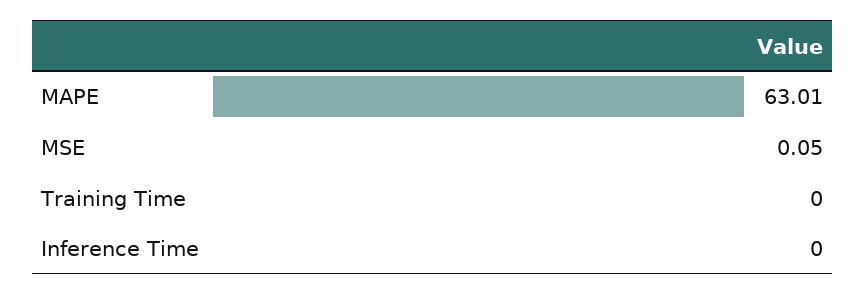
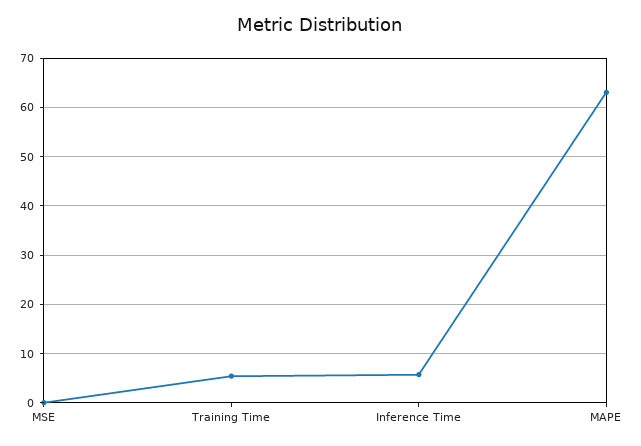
Training Time: 0 -> 6
Inference Time: 0 -> 6

